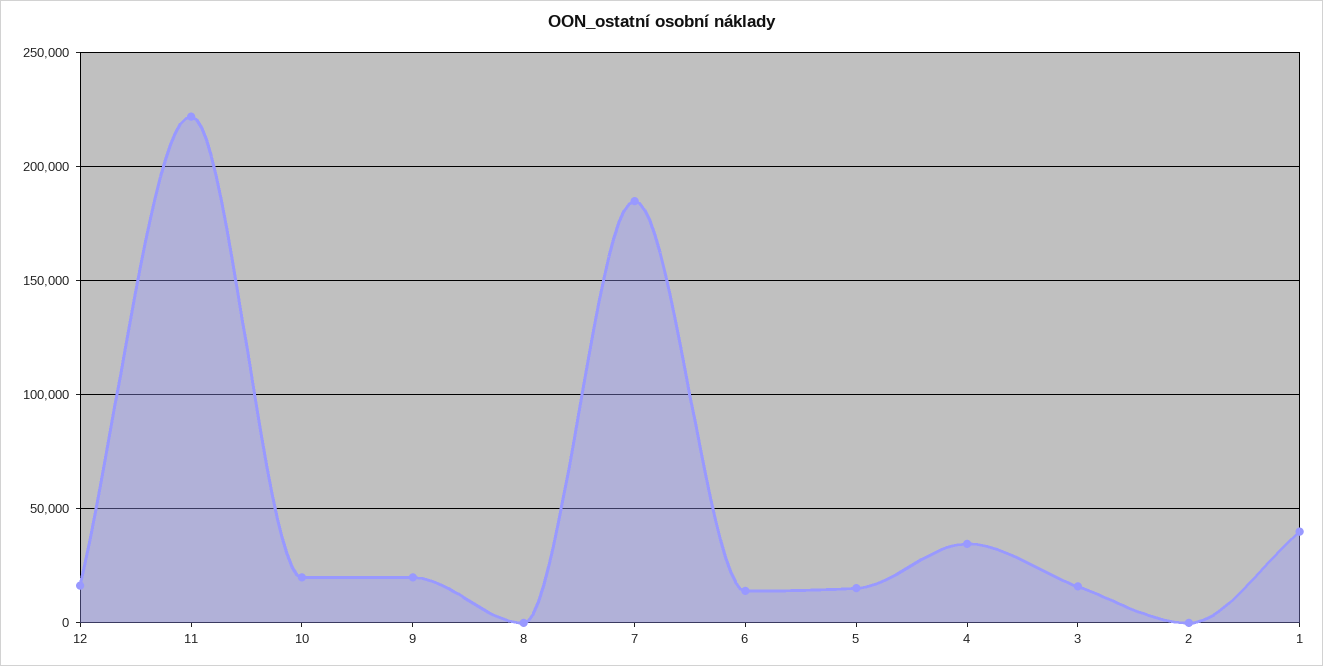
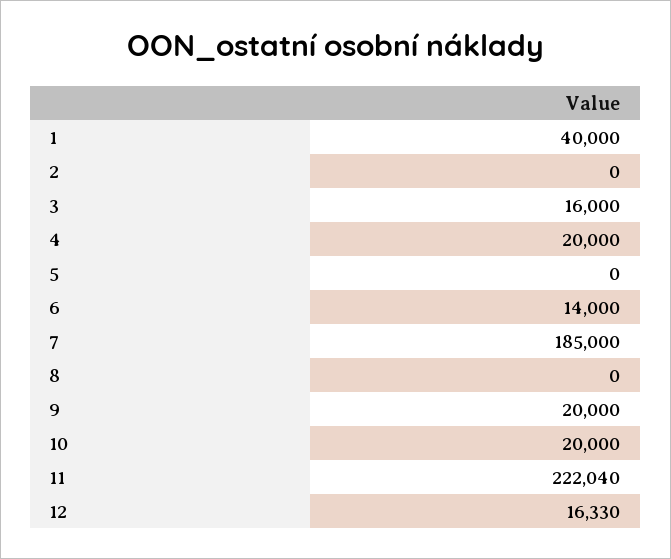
5: 15000 -> 0
4: 35000 -> 20000

